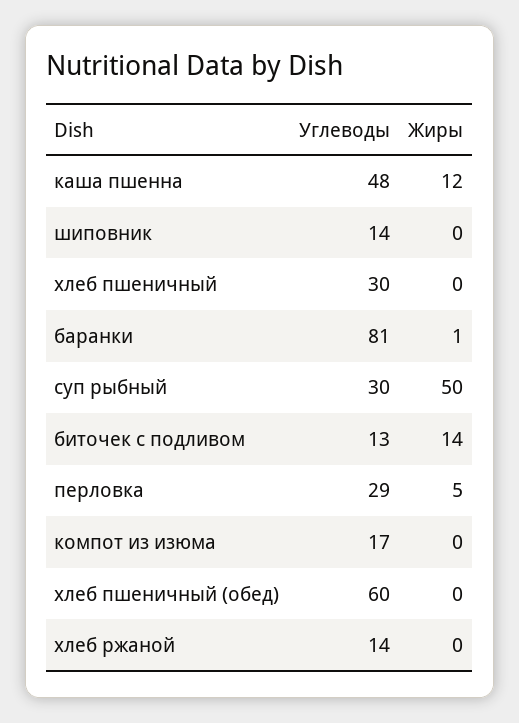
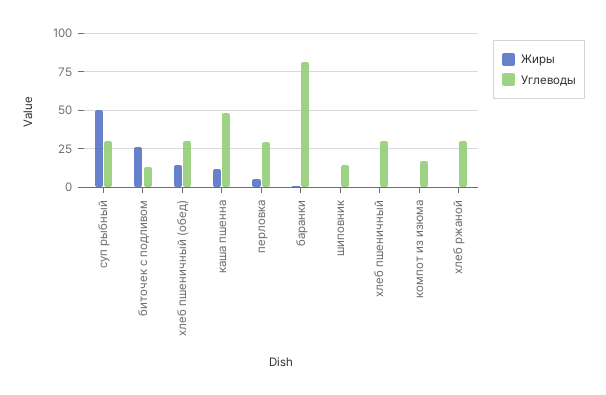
Жиры, биточек с подливом: 14 -> 25
Углеводы, хлеб пшеничный (обед): 60 -> 30
Жиры, хлеб пшеничный (обед): 0 -> 15
Углеводы, хлеб ржаной: 14 -> 30

